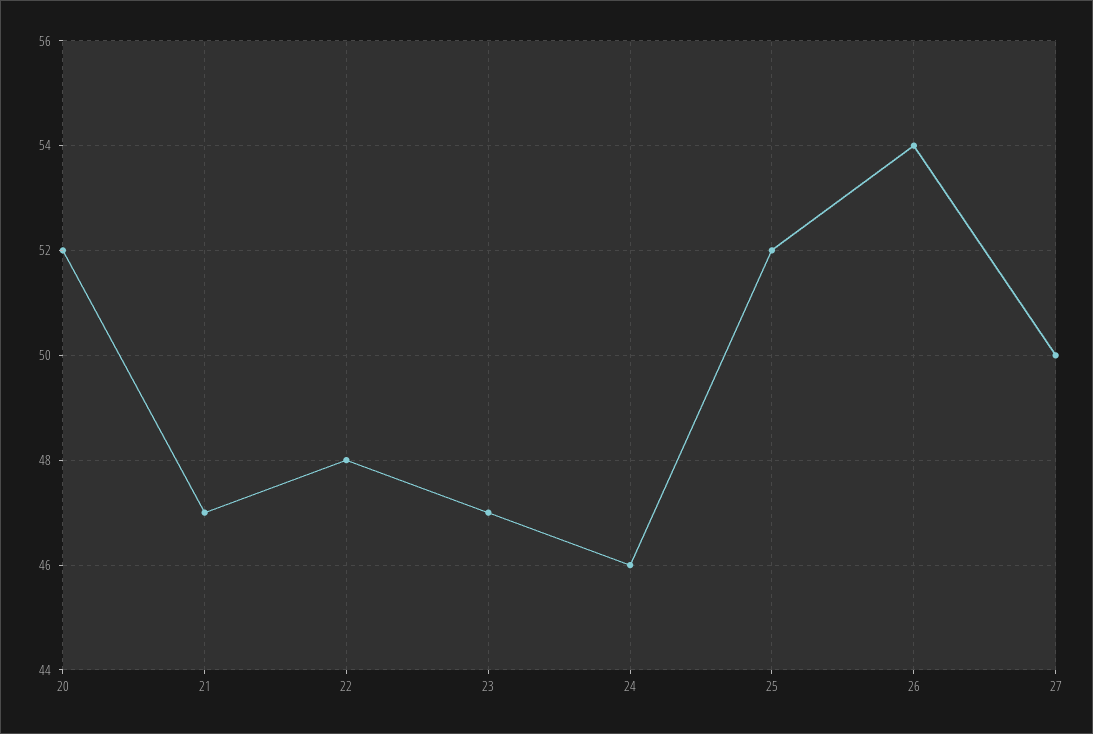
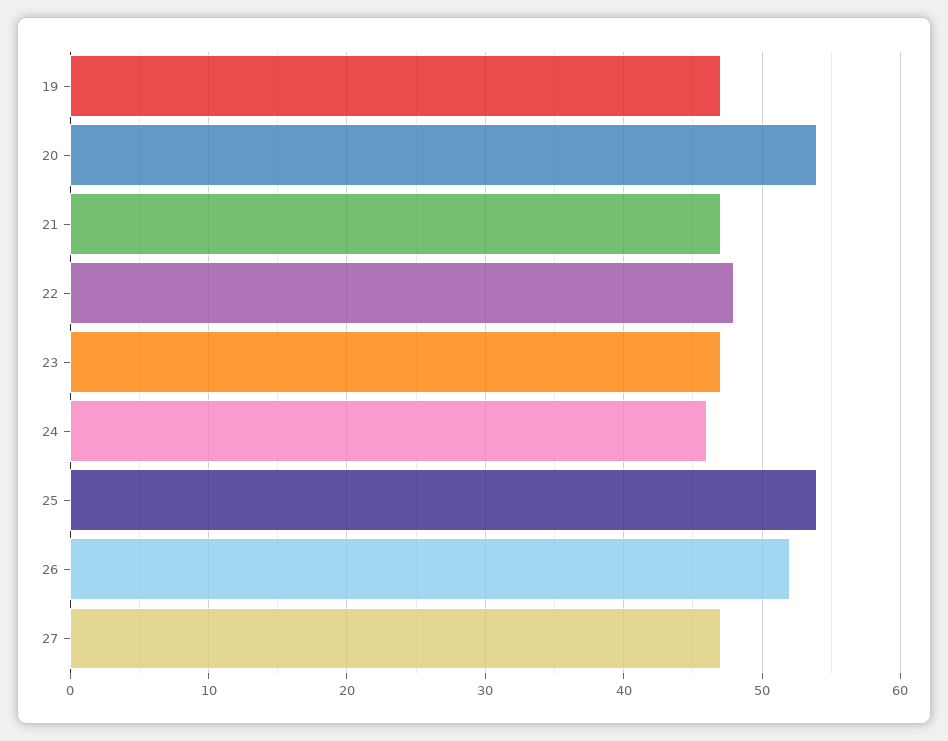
20: 52 -> 54
25: 52 -> 54
26: 54 -> 52
27: 50 -> 47
19: none -> 47

